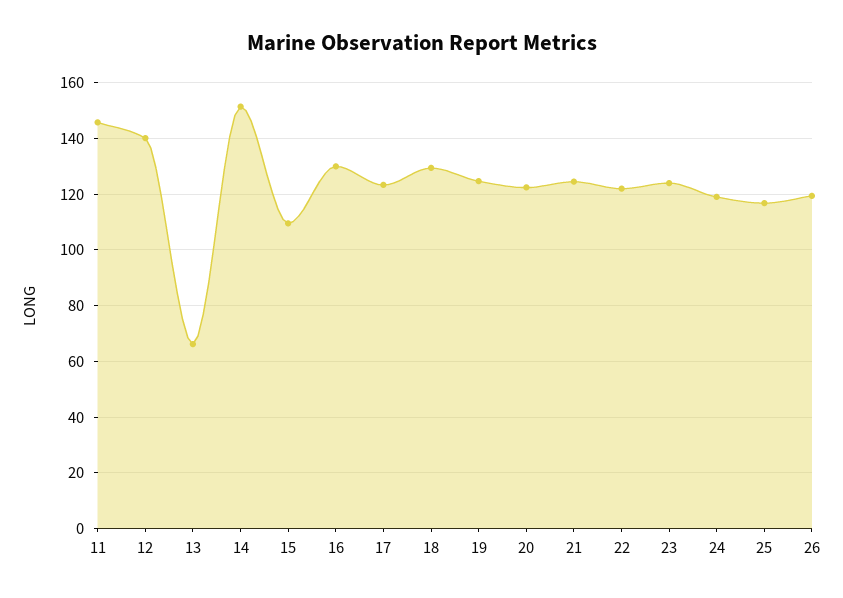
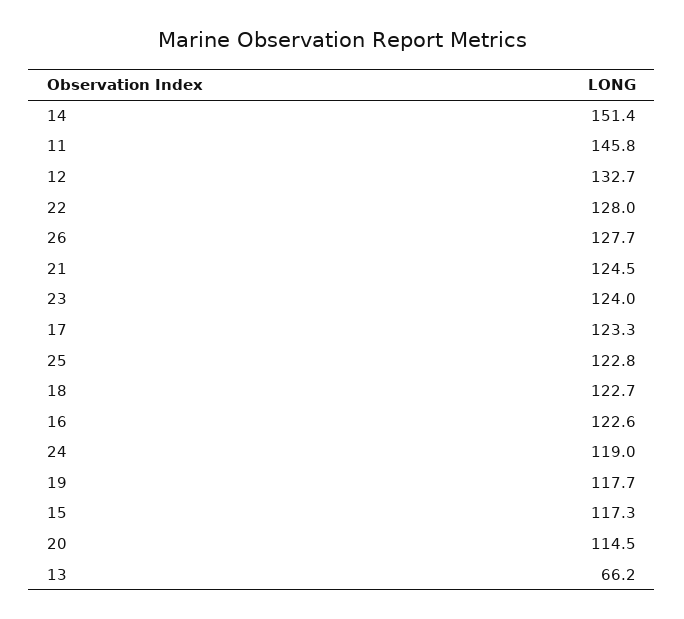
12: 140 -> 132.7
15: 110 -> 117.3
16: 130 -> 122.6
18: 130 -> 122.7
19: 125 -> 117.7
20: 122.5 -> 114.5
22: 122.5 -> 128
25: 117.5 -> 122.8
26: 120 -> 127.7

